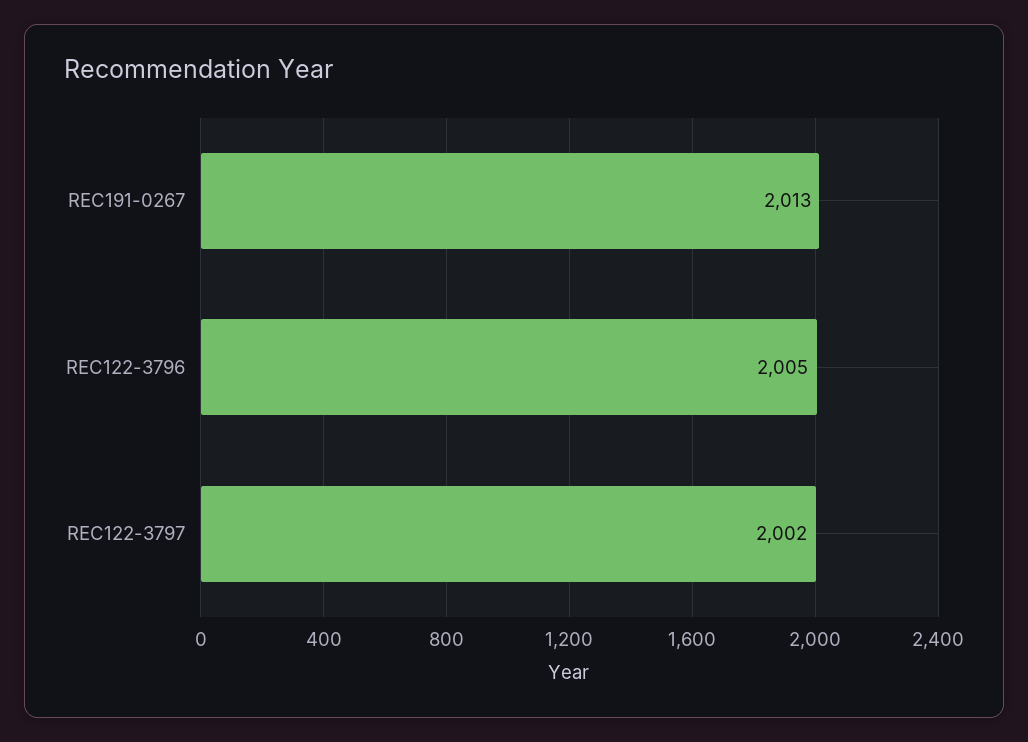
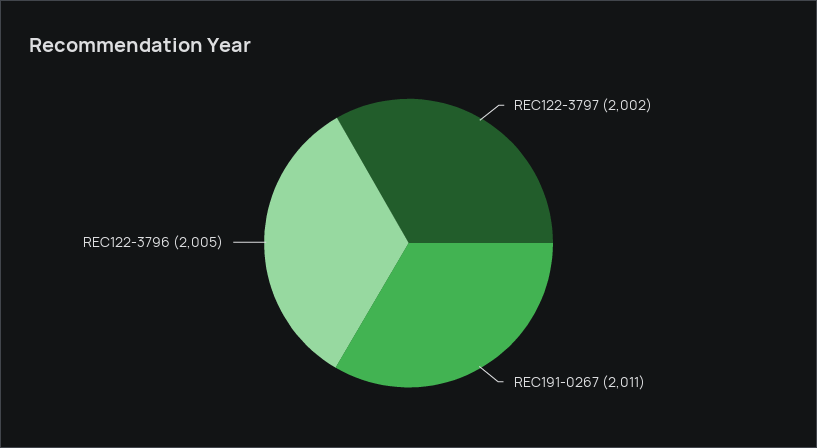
REC191-0267: 2013 -> 2011

